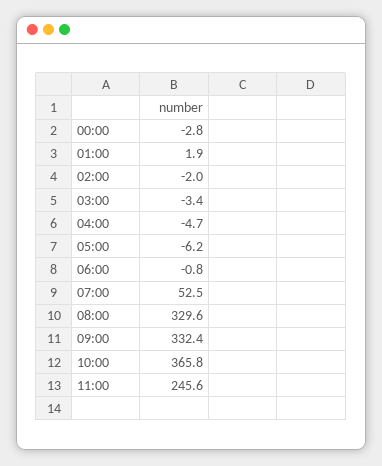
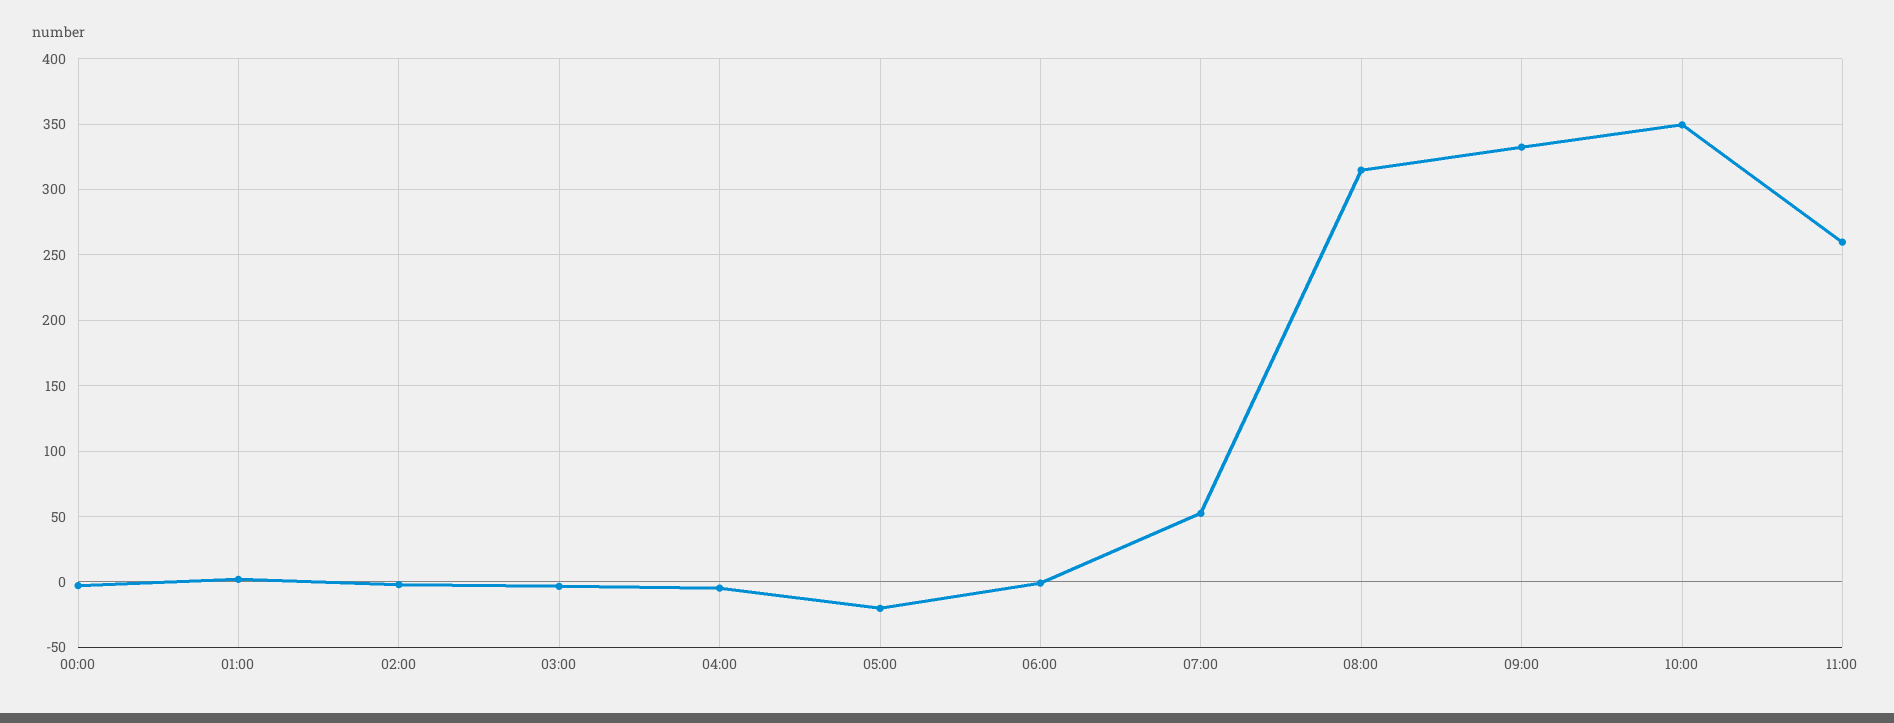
05:00: -6.2 -> -20
08:00: 329.6 -> 315
10:00: 365.8 -> 350
11:00: 245.6 -> 260

